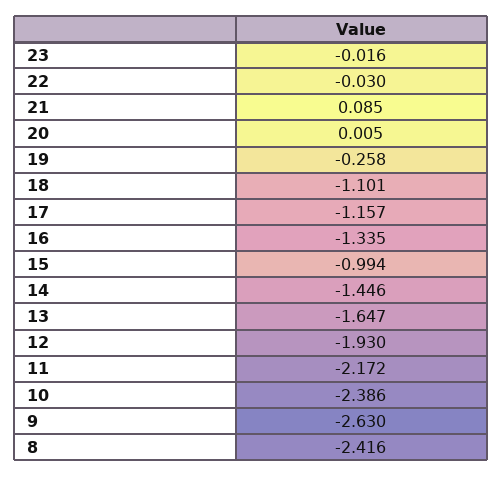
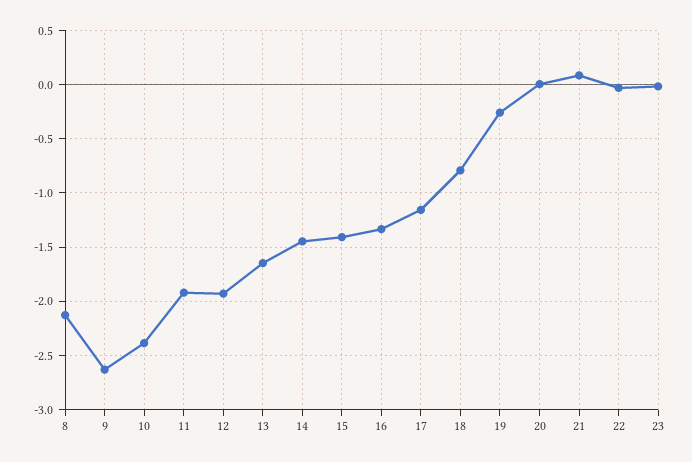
18: -1.101 -> -0.8
15: -0.994 -> -1.4
11: -2.172 -> -1.9
8: -2.416 -> -2.1

